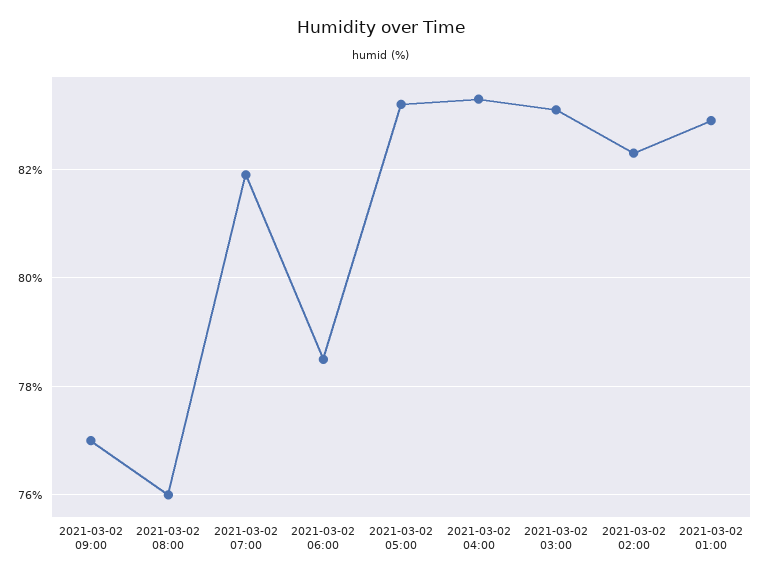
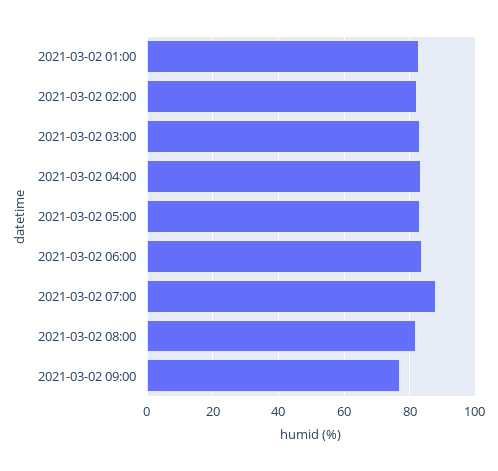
2021-03-02 08:00: 76 -> 82
2021-03-02 07:00: 82 -> 88
2021-03-02 06:00: 78.5 -> 84

